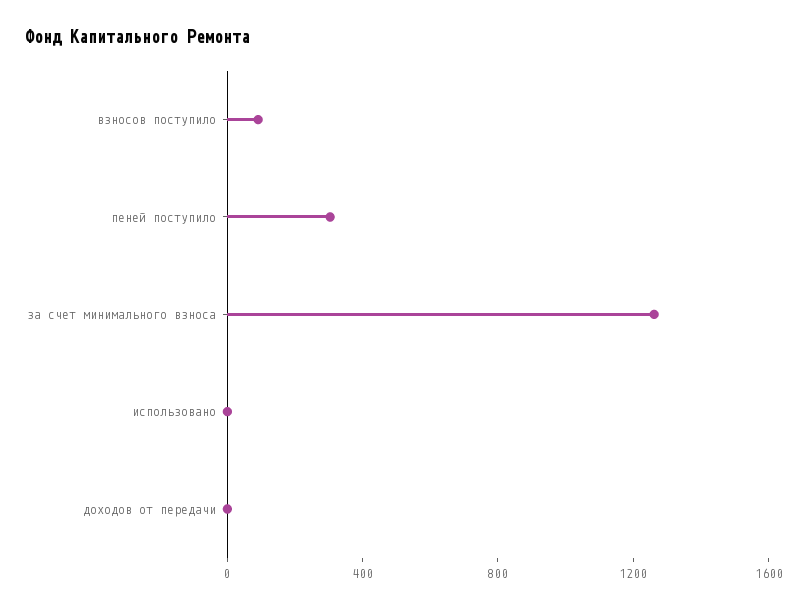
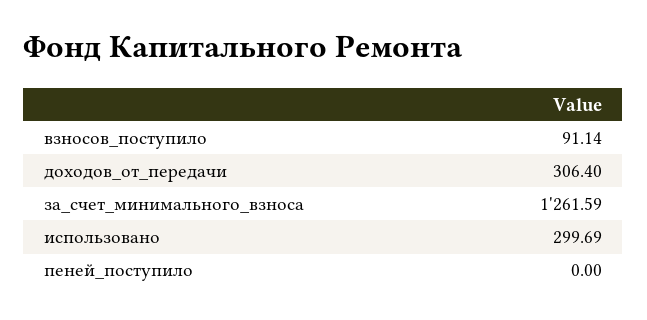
пеней поступило: 300 -> 0
использовано: 0 -> 299.69
доходов от передачи: 0 -> 306.4

